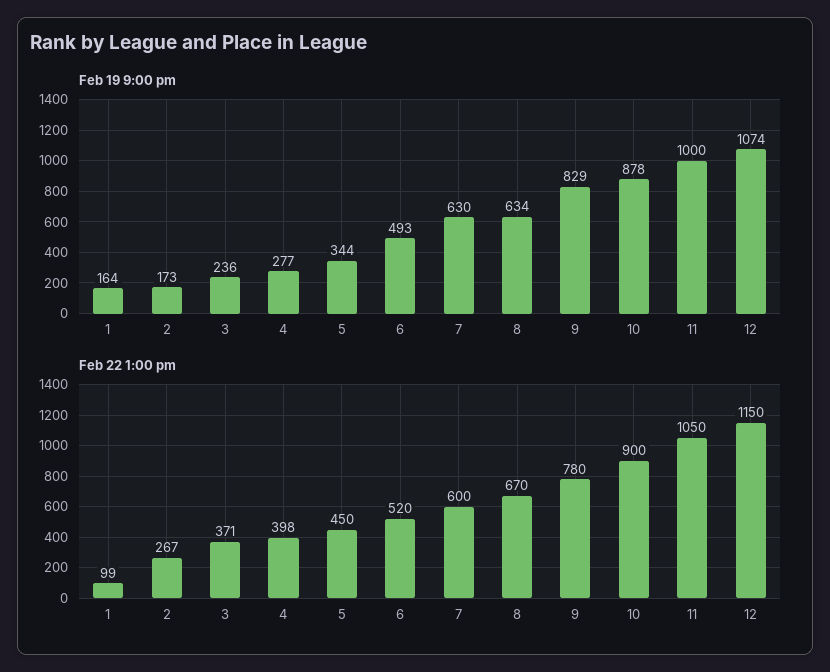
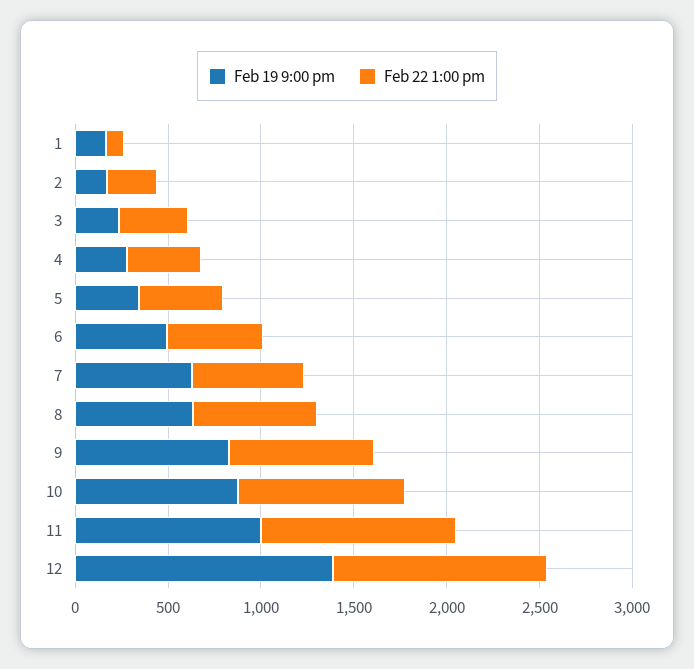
Feb 19 9:00 pm, 12: 1074 -> 1400

